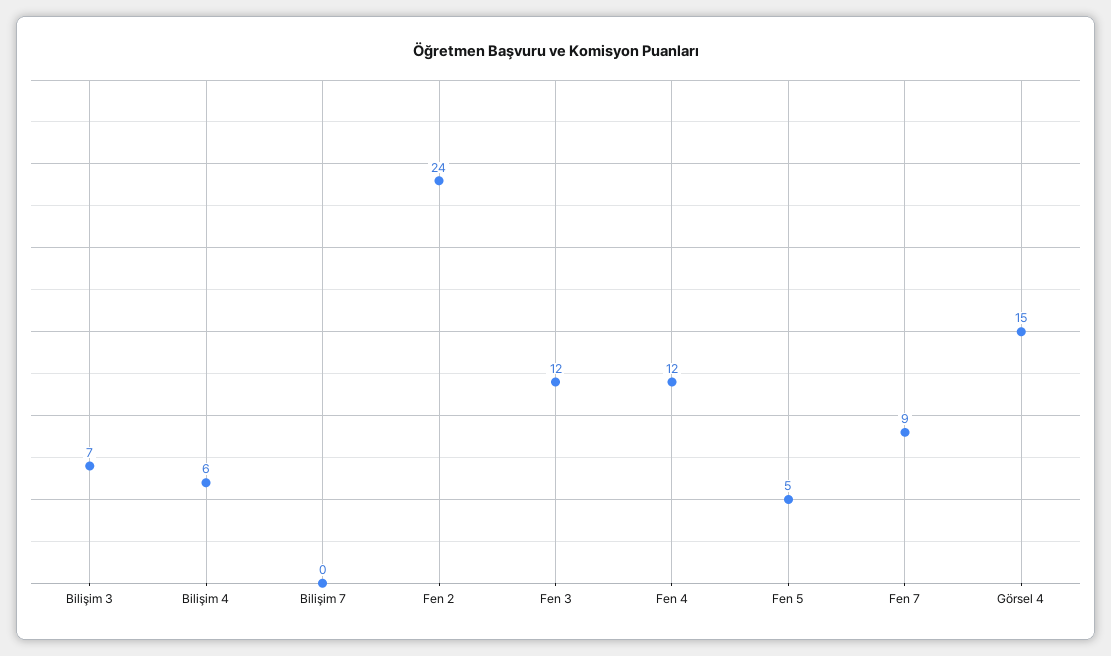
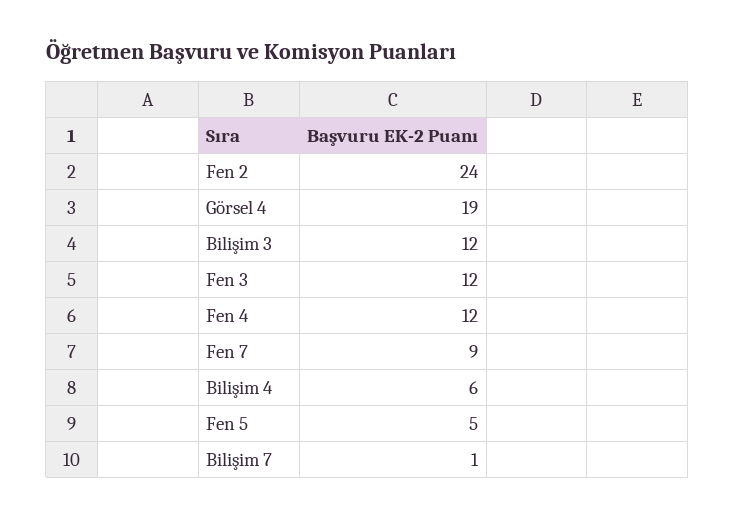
Bilişim 3: 7 -> 12
Bilişim 7: 0 -> 1
Görsel 4: 15 -> 19

